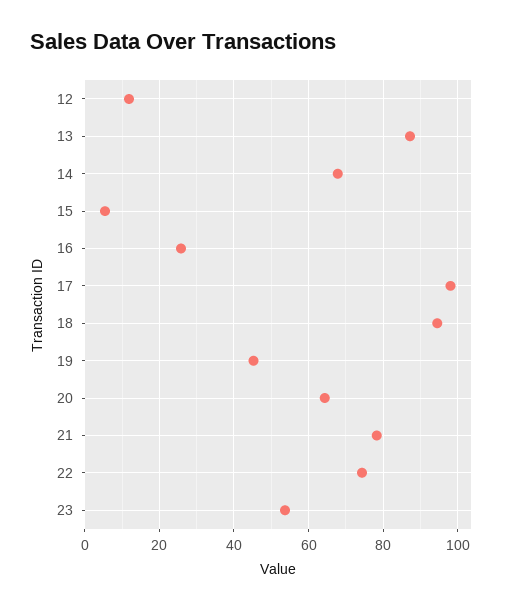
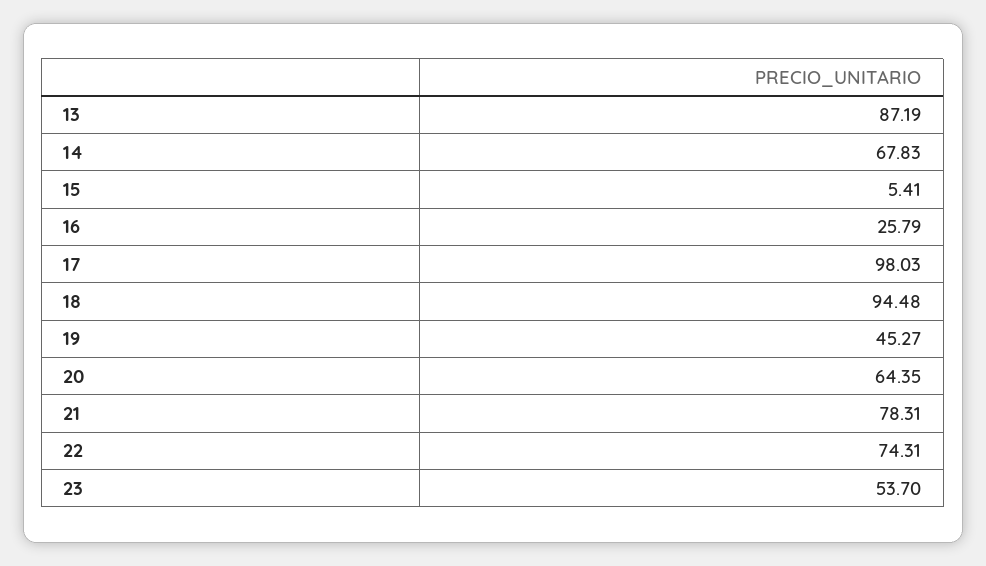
12: 12 -> none

